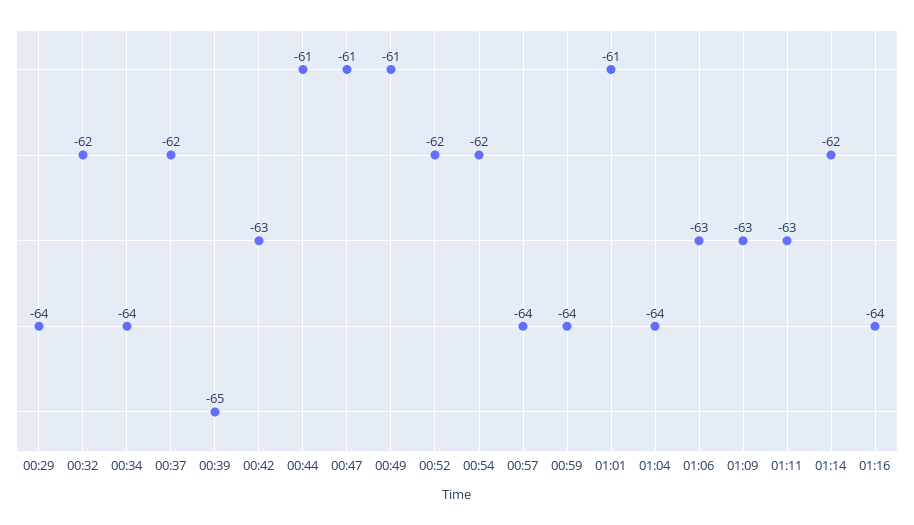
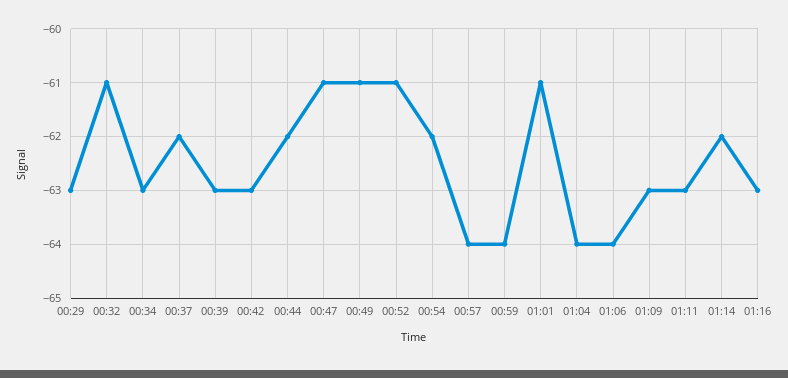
00:29: -64 -> -63
00:32: -62 -> -61
00:34: -64 -> -63
00:39: -65 -> -63
00:44: -61 -> -62
00:52: -62 -> -61
01:06: -63 -> -64
01:16: -64 -> -63

